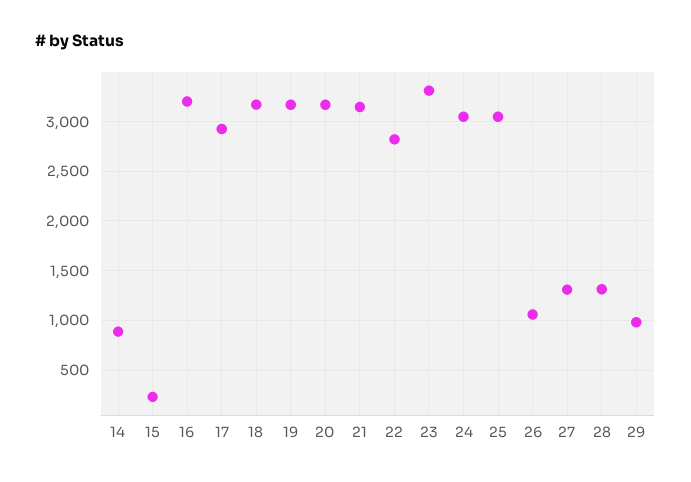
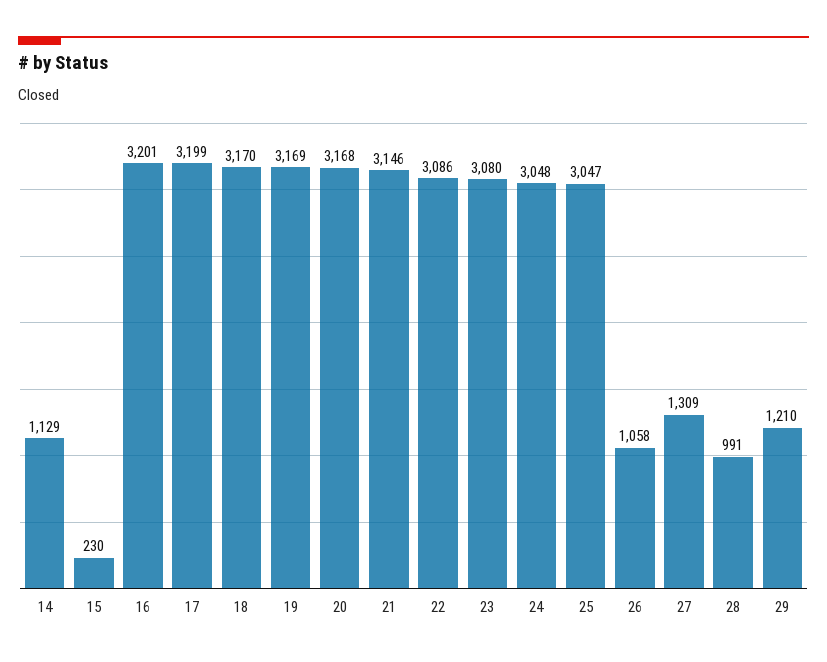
14: 900 -> 1129
17: 2900 -> 3199
22: 2800 -> 3086
23: 3300 -> 3080
28: 1300 -> 991
29: 1000 -> 1210

